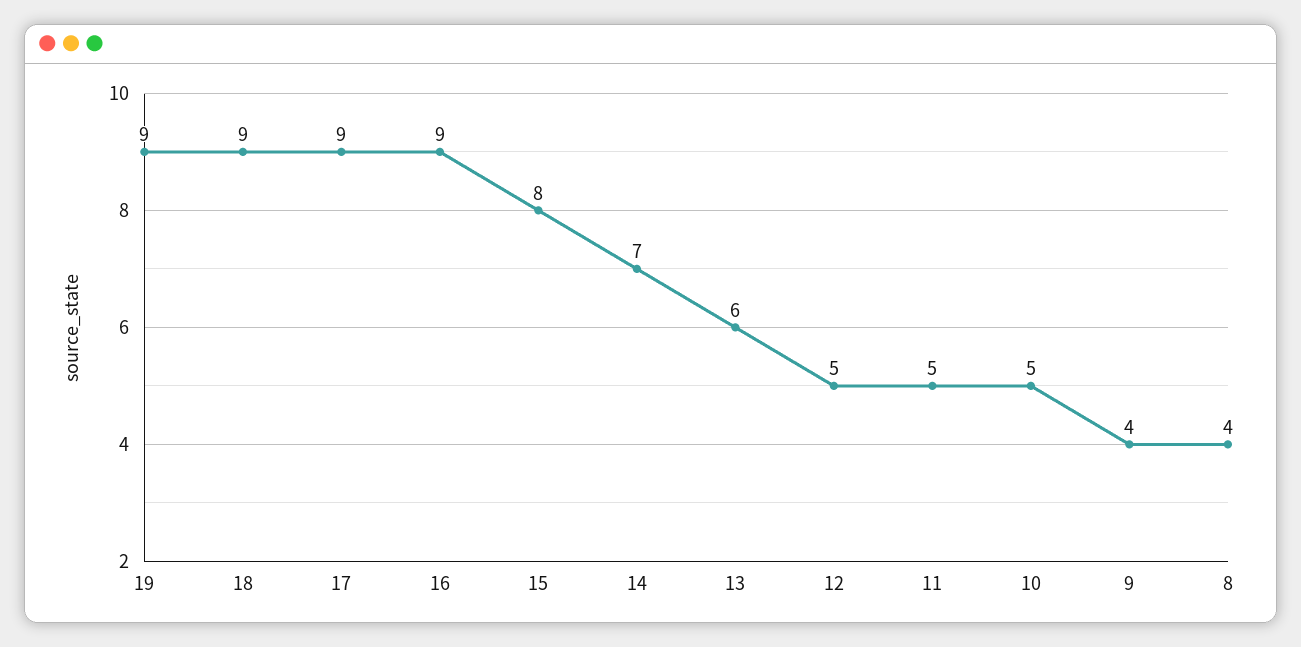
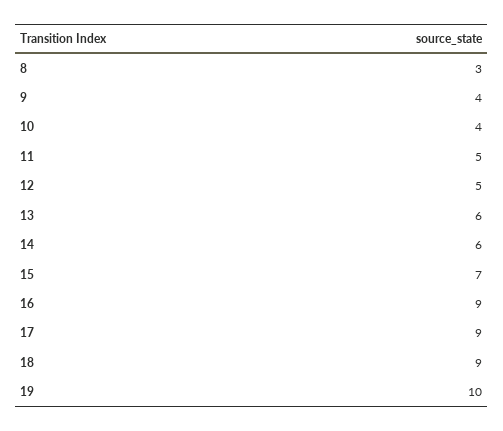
19: 9 -> 10
15: 8 -> 7
14: 7 -> 6
10: 5 -> 4
8: 4 -> 3

